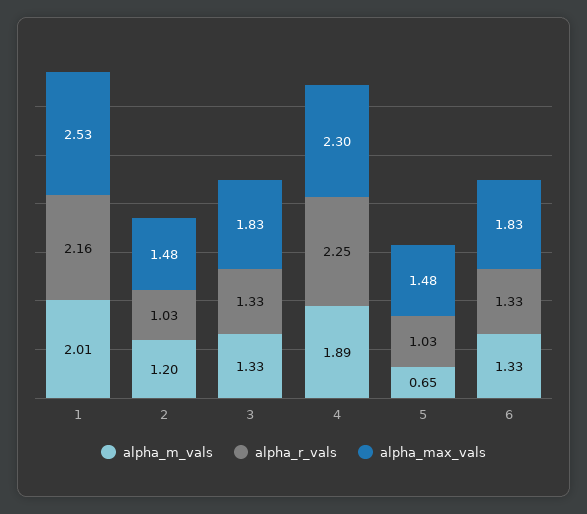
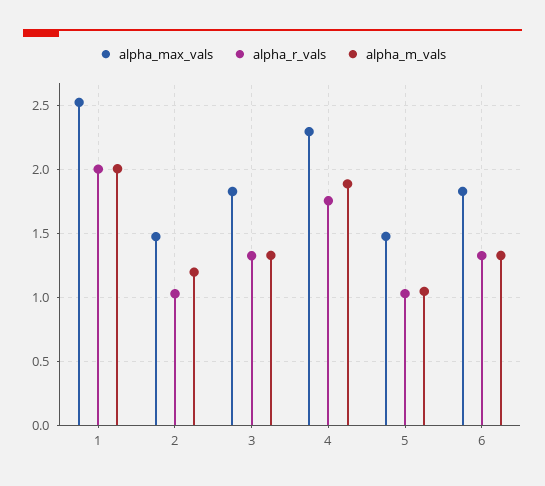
alpha_r_vals, 1: 2.16 -> 2
alpha_r_vals, 4: 2.25 -> 1.75
alpha_m_vals, 5: 0.65 -> 1.05

